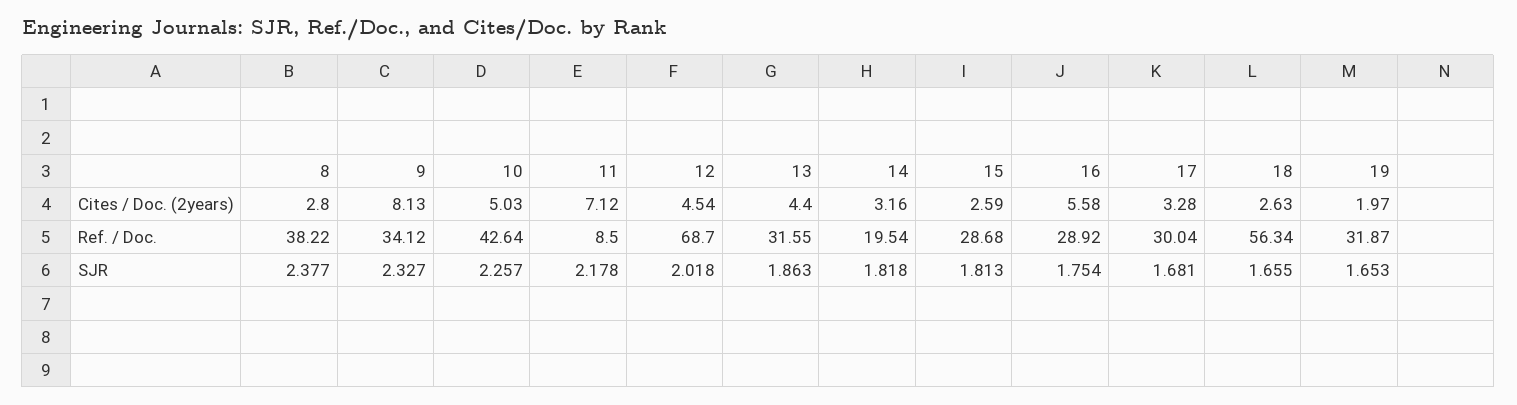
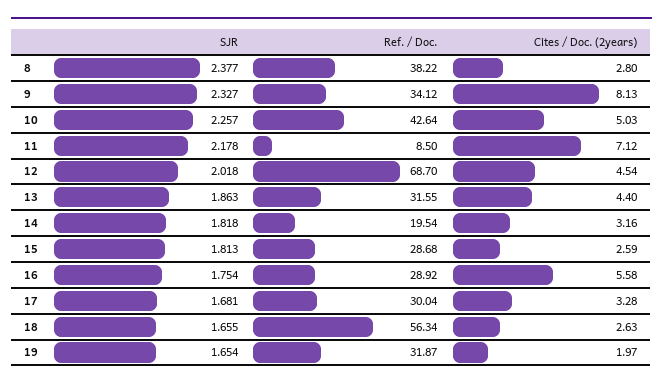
19, SJR: 1.653 -> 1.654

